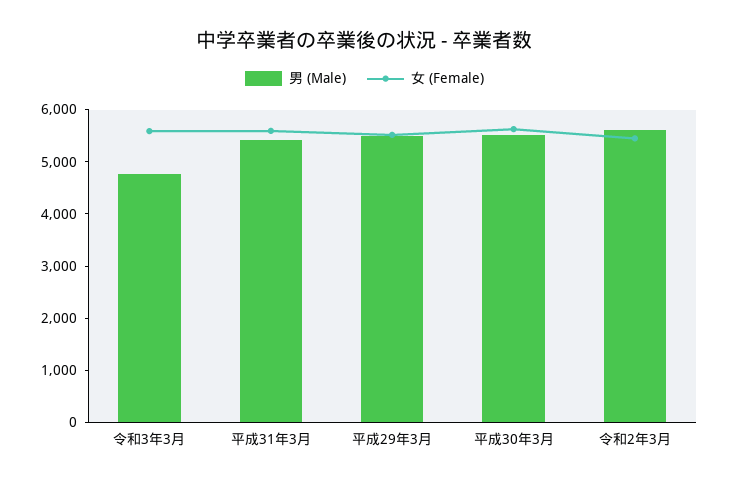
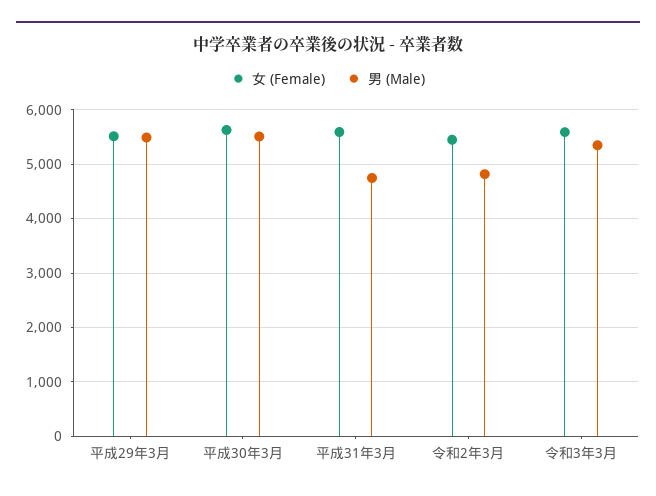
男 (Male), 令和3年3月: 4800 -> 5400
男 (Male), 平成31年3月: 5400 -> 4800
男 (Male), 令和2年3月: 5600 -> 4800

